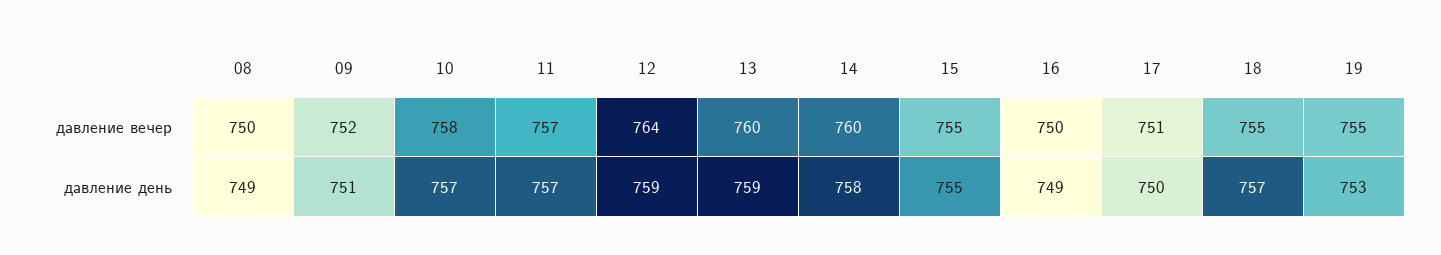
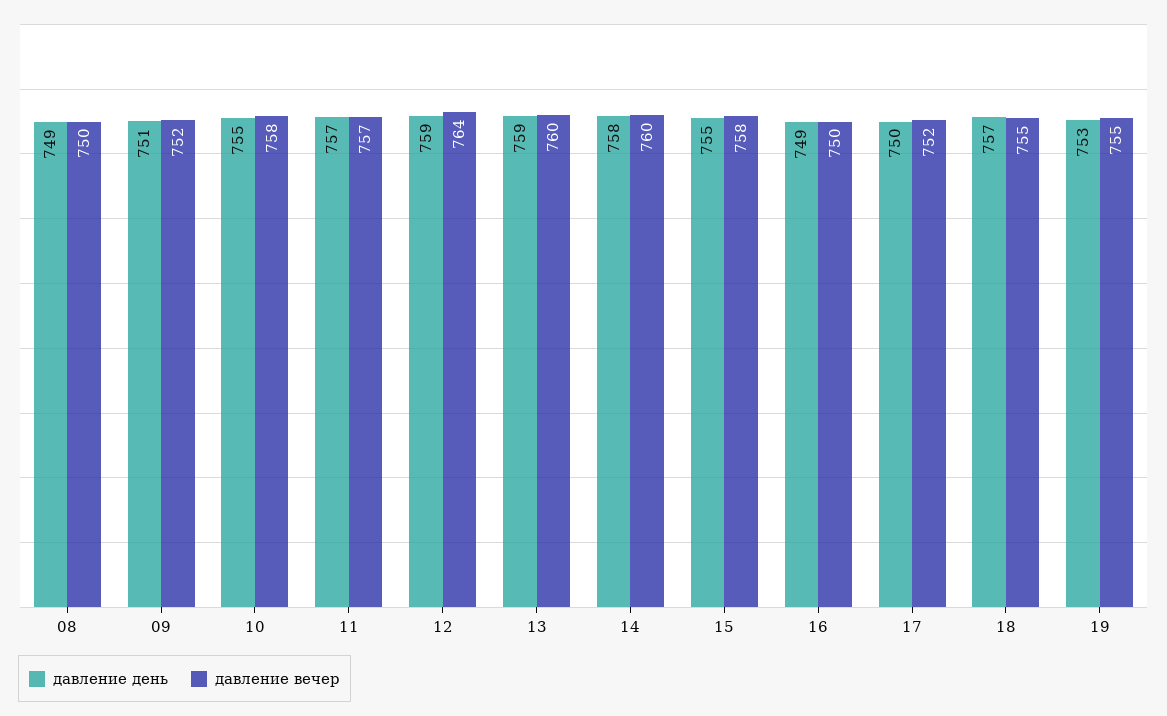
давление вечер, 15: 755 -> 758
давление вечер, 17: 751 -> 752
давление день, 10: 757 -> 755

